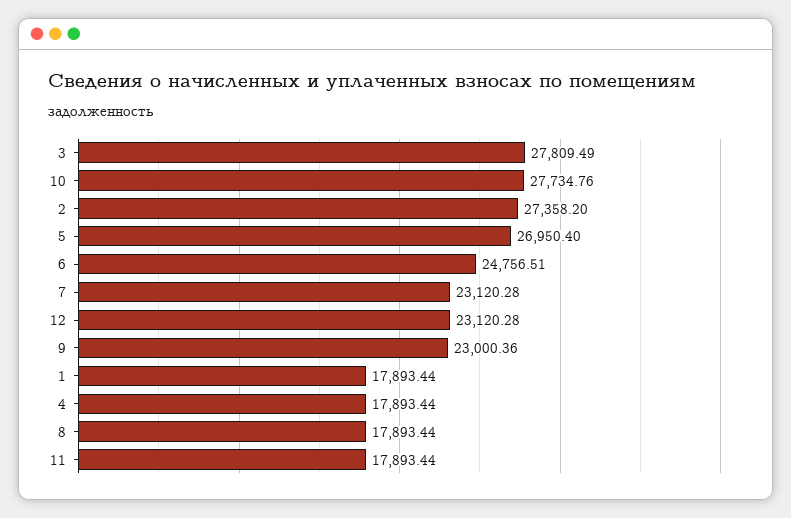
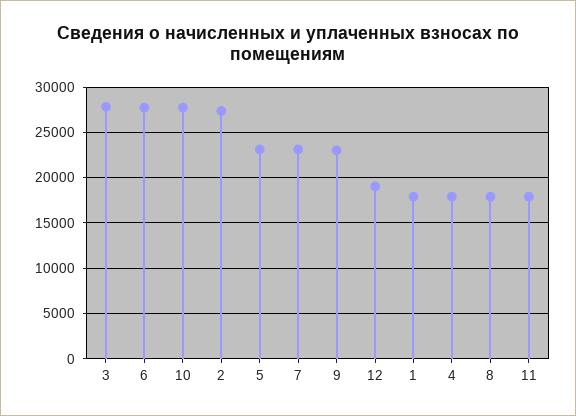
5: 26950.4 -> 23000
6: 24756.51 -> 28000
12: 23120.28 -> 19000

